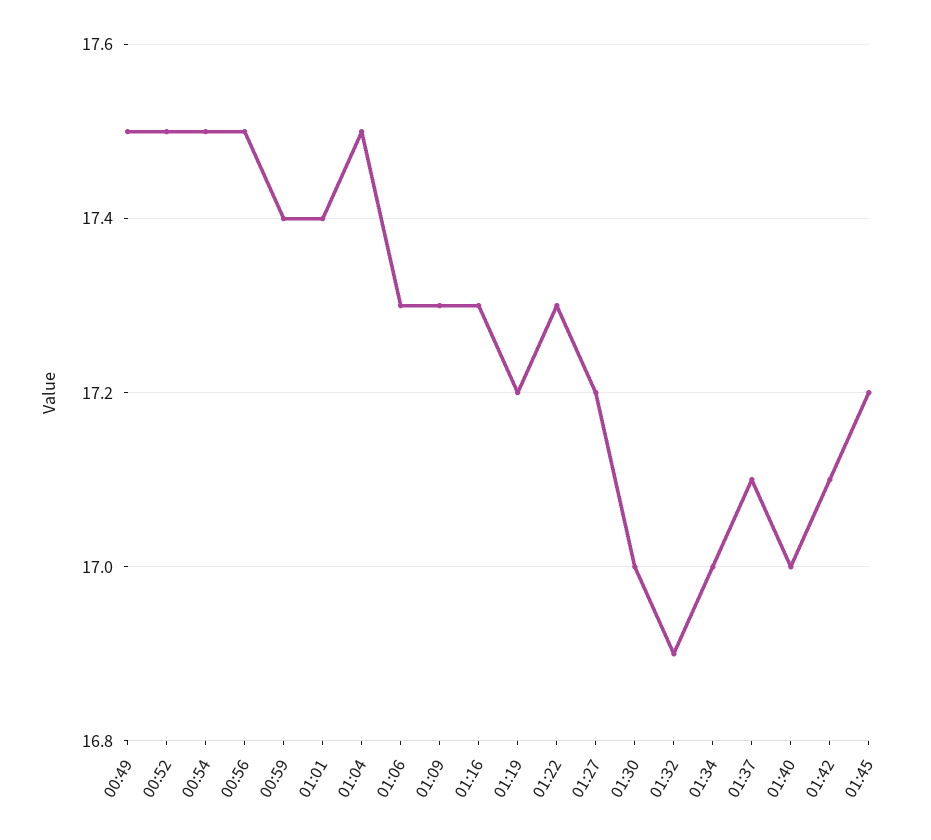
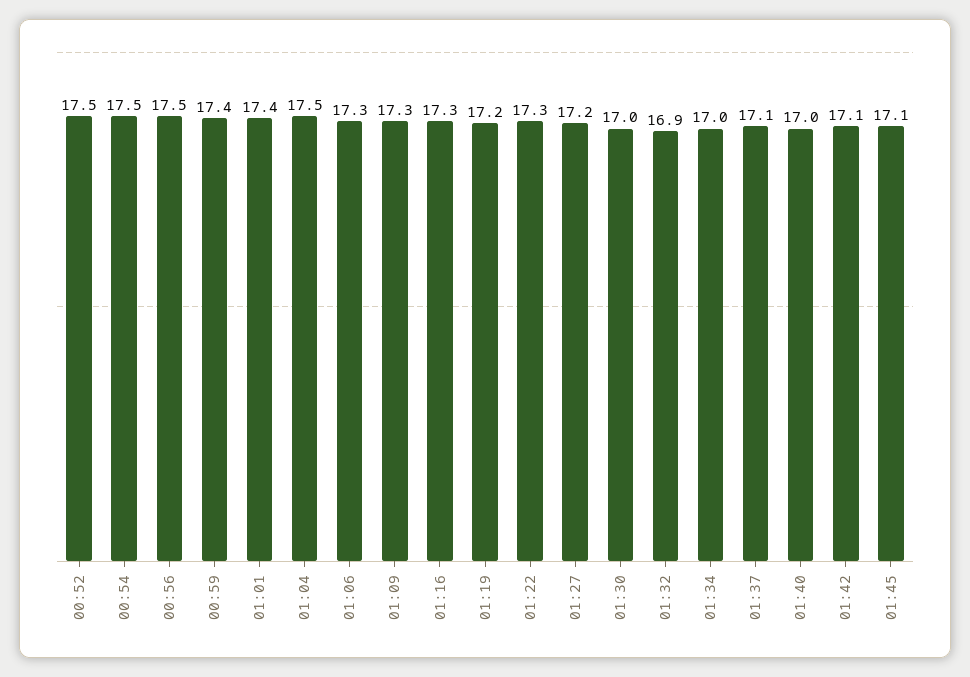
00:49: 17.5 -> none
01:45: 17.2 -> 17.1

